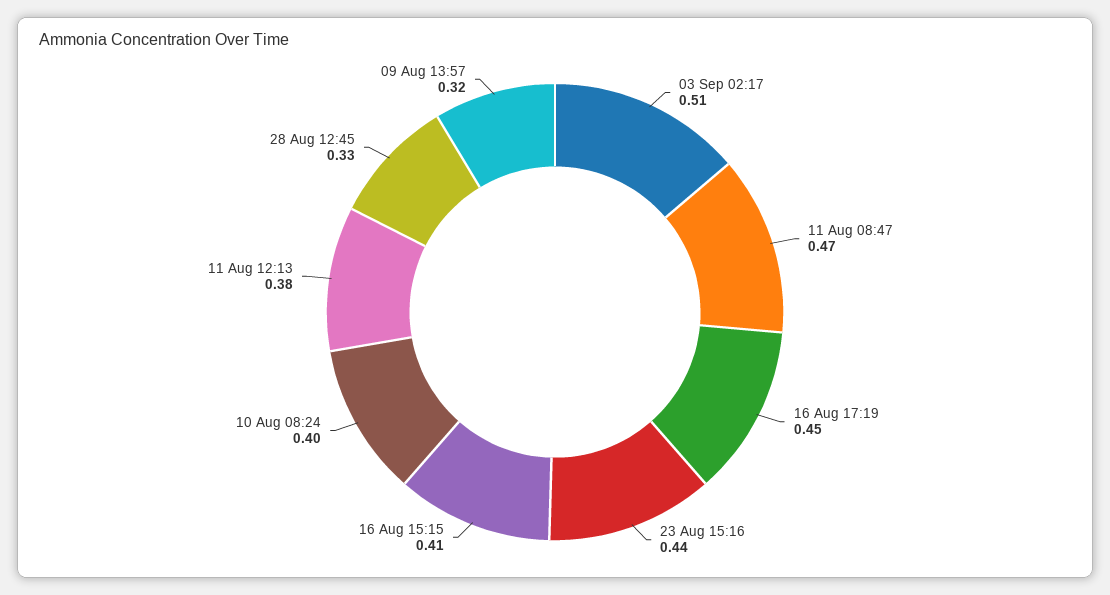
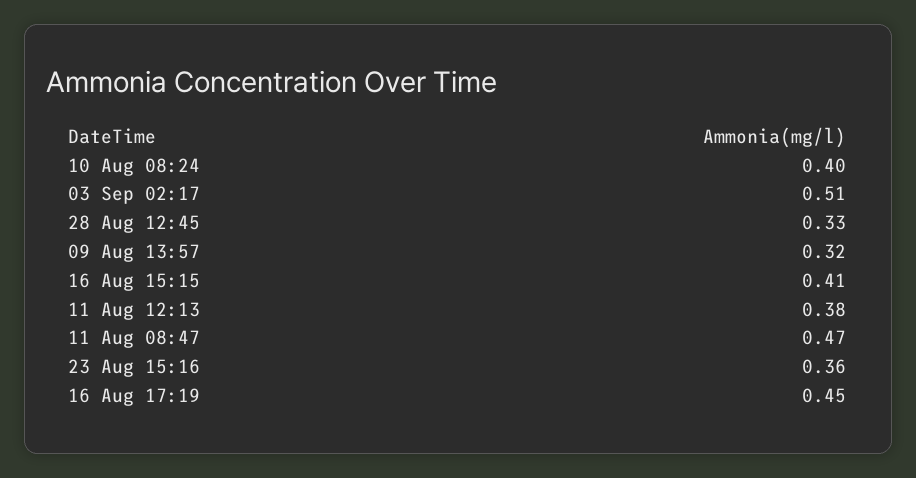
23 Aug 15:16: 0.44 -> 0.36

